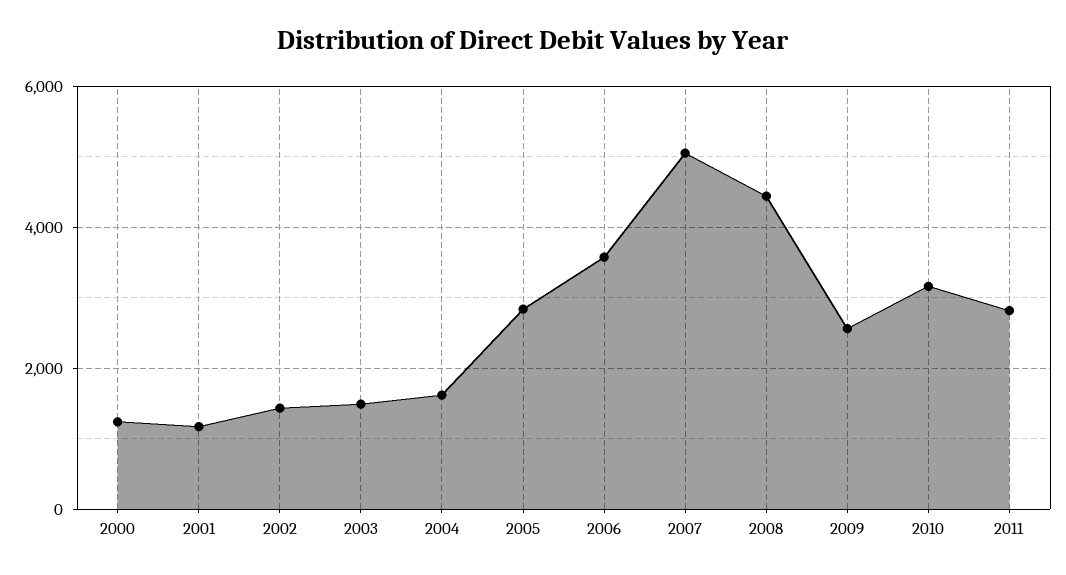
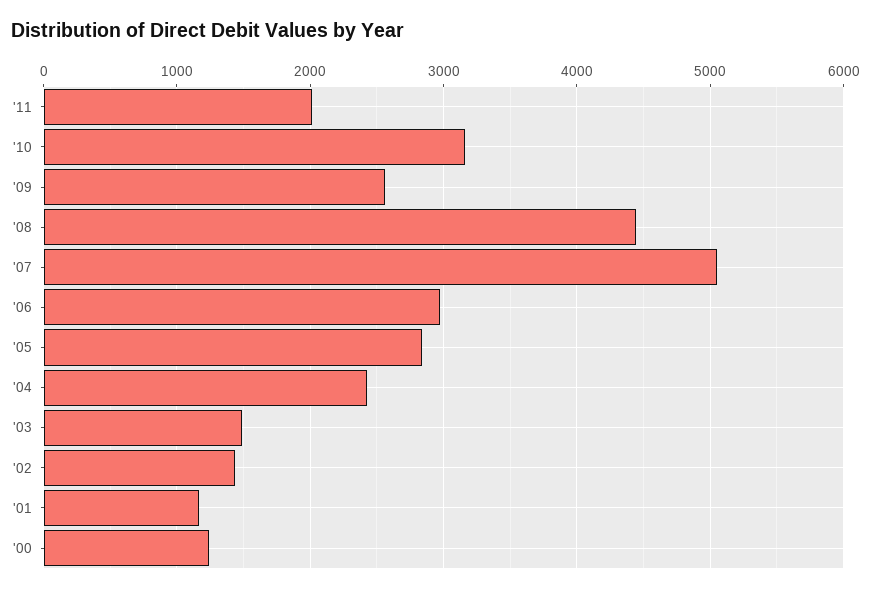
2004: 1600 -> 2400
2006: 3600 -> 3000
2011: 2800 -> 2000

